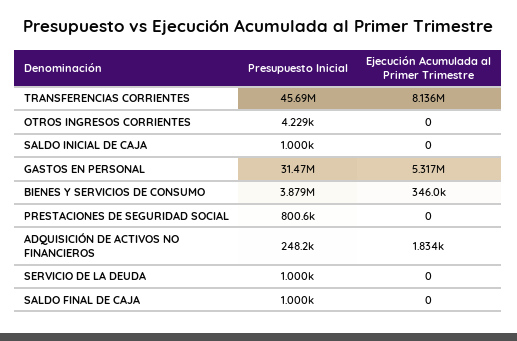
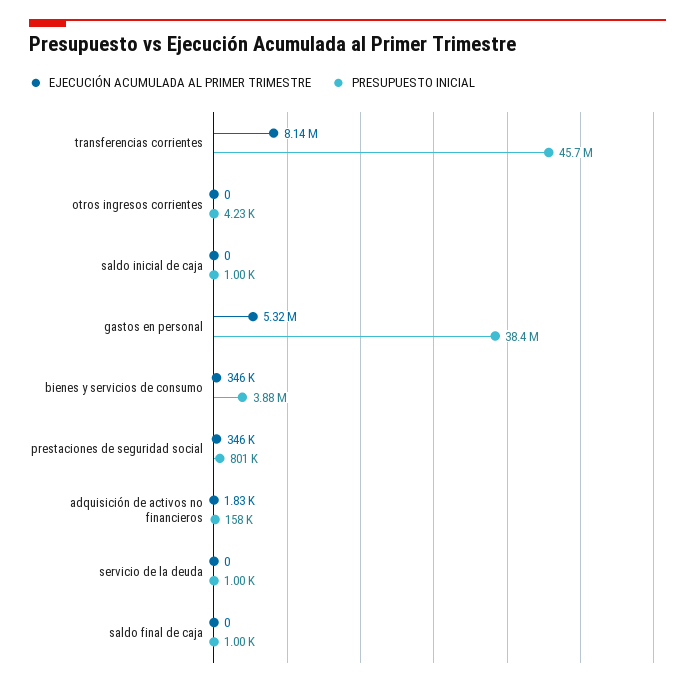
Presupuesto Inicial, GASTOS EN PERSONAL: 31470000 -> 38400000
Ejecución Acumulada al Primer Trimestre, PRESTACIONES DE SEGURIDAD SOCIAL: 0 -> 346000
Presupuesto Inicial, ADQUISICIÓN DE ACTIVOS NO FINANCIEROS: 248200 -> 158000

